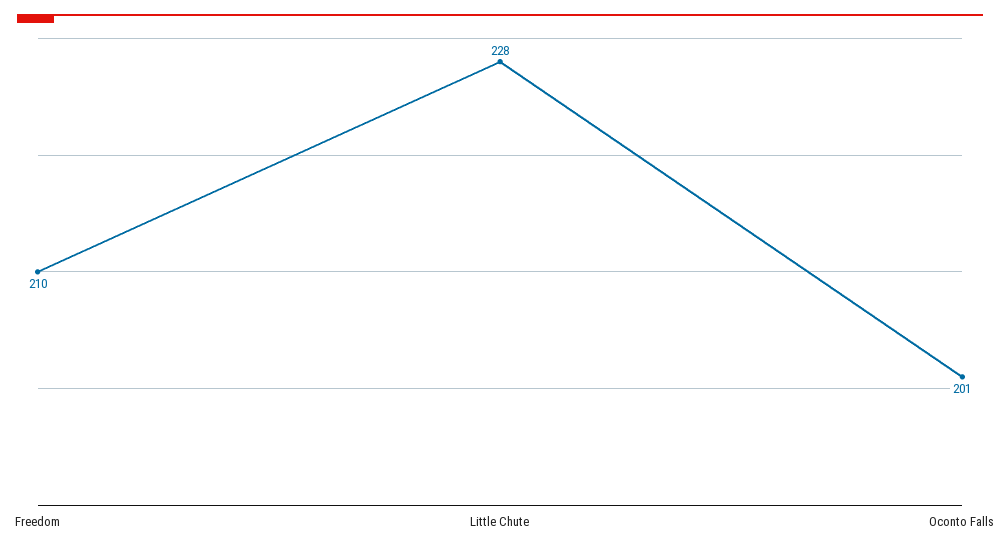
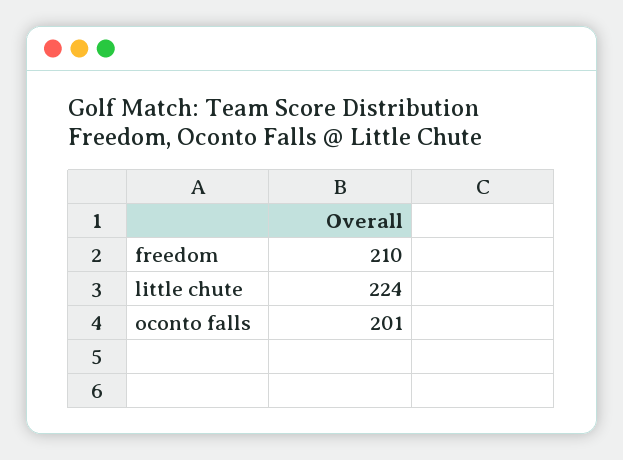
Little Chute: 228 -> 224

